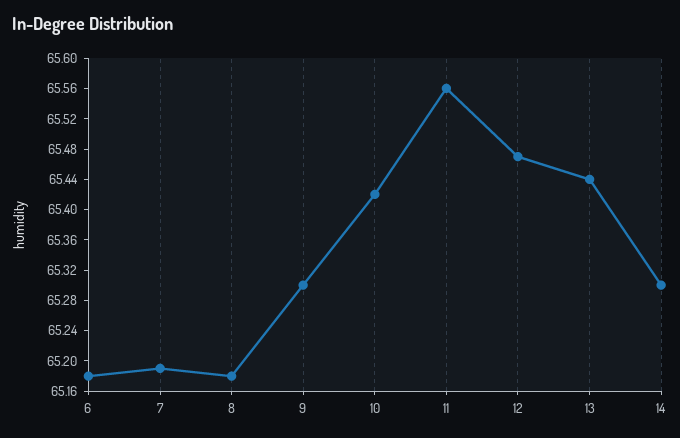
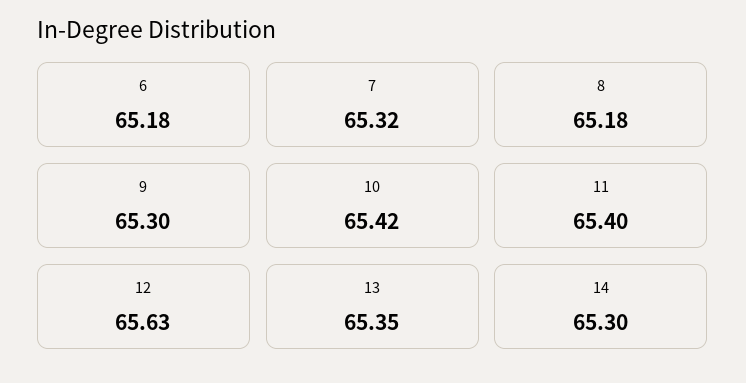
7: 65.2 -> 65.32
11: 65.56 -> 65.4
12: 65.48 -> 65.63
13: 65.44 -> 65.35

